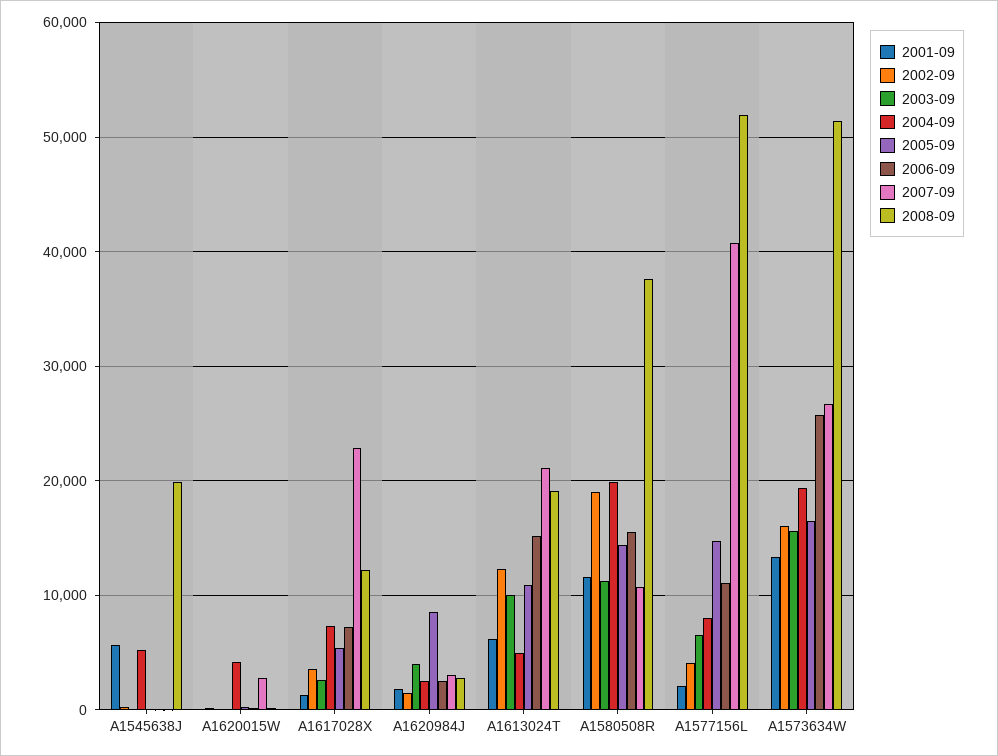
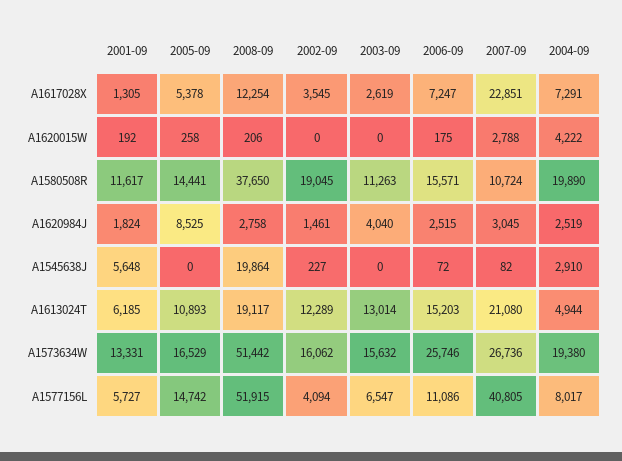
2004-09, A1545638J: 5000 -> 2910
2003-09, A1613024T: 10000 -> 13014
2001-09, A1577156L: 2000 -> 5727

